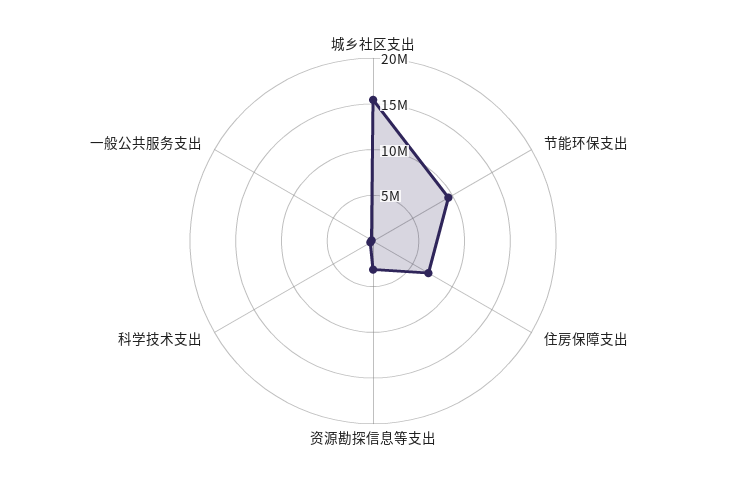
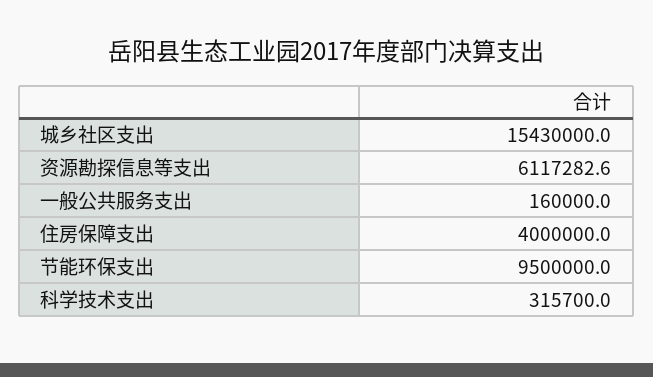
住房保障支出: 7000000 -> 4000000
资源勘探信息等支出: 3000000 -> 6117282.6

